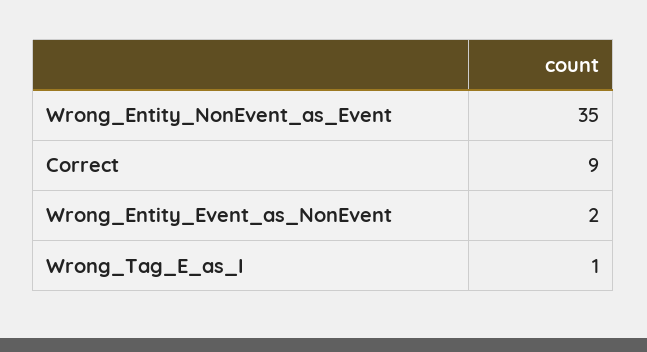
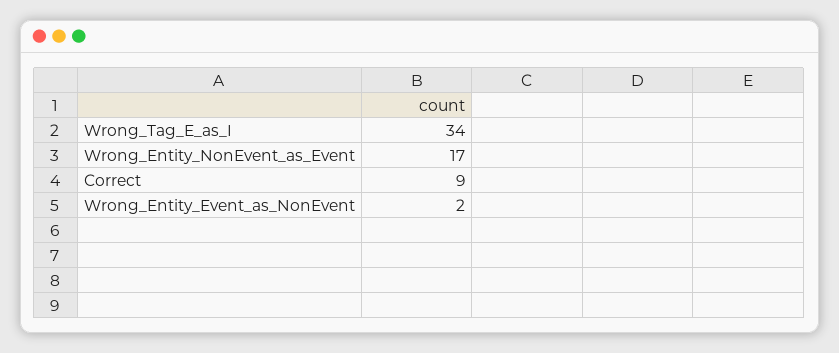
Wrong_Entity_NonEvent_as_Event: 35 -> 17
Wrong_Tag_E_as_I: 1 -> 34

